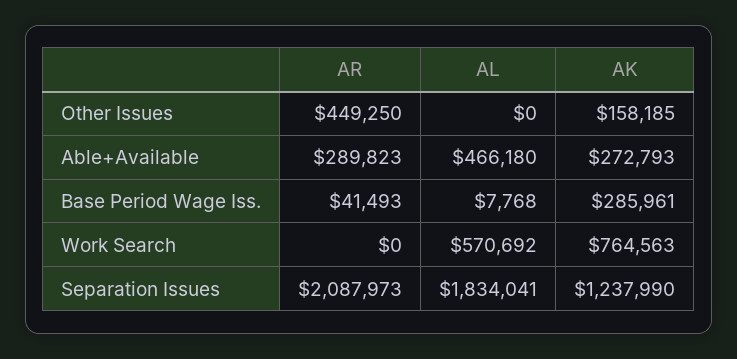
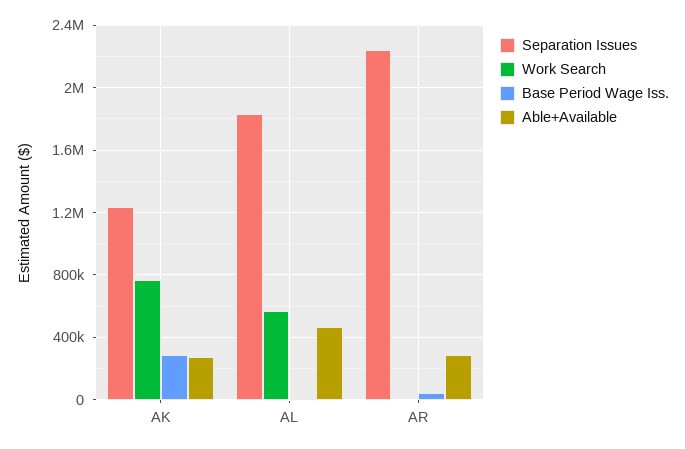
Other Issues, AR: 449250 -> none
Other Issues, AL: 0 -> none
Other Issues, AK: 158185 -> none
Separation Issues, AR: 2087973 -> 2250000

